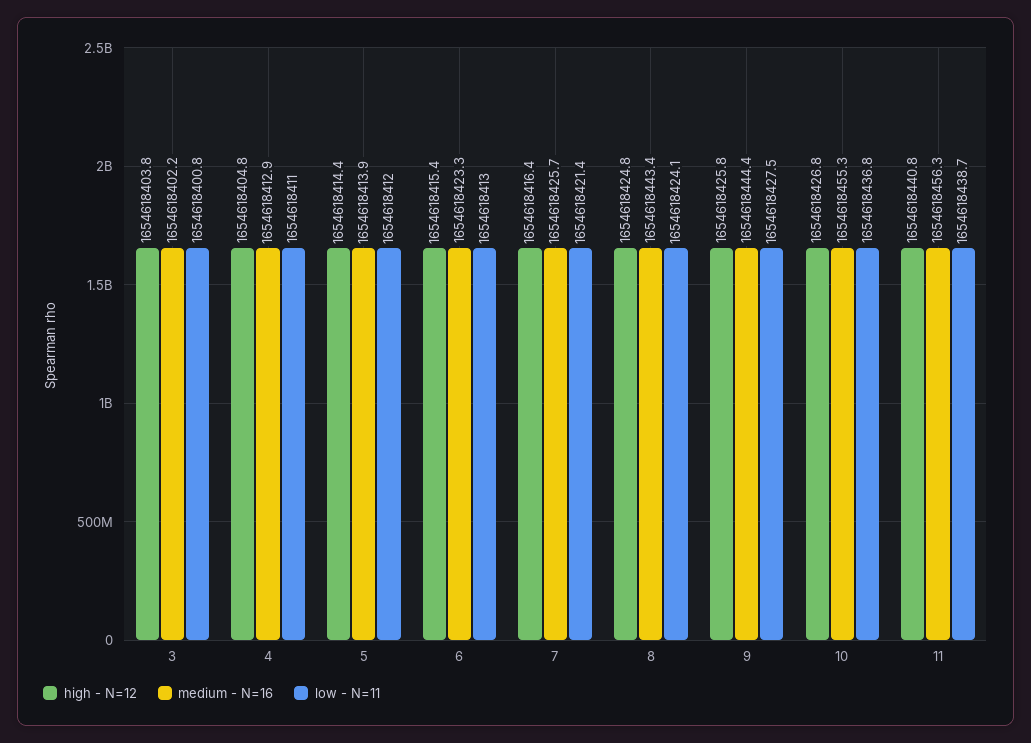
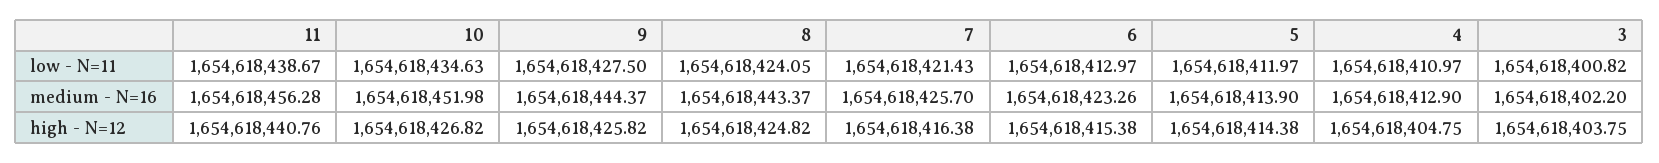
medium - N=16, 10: 1654618455.3 -> 1654618451.98
low - N=11, 10: 1654618436.8 -> 1654618434.63

